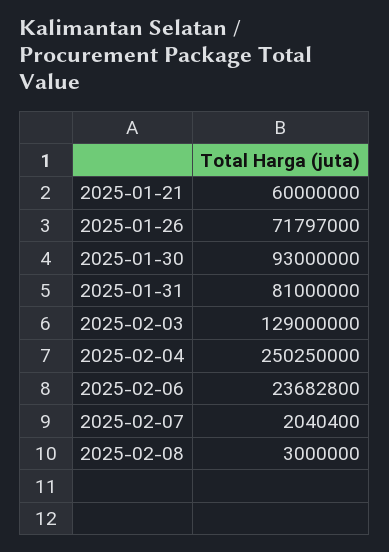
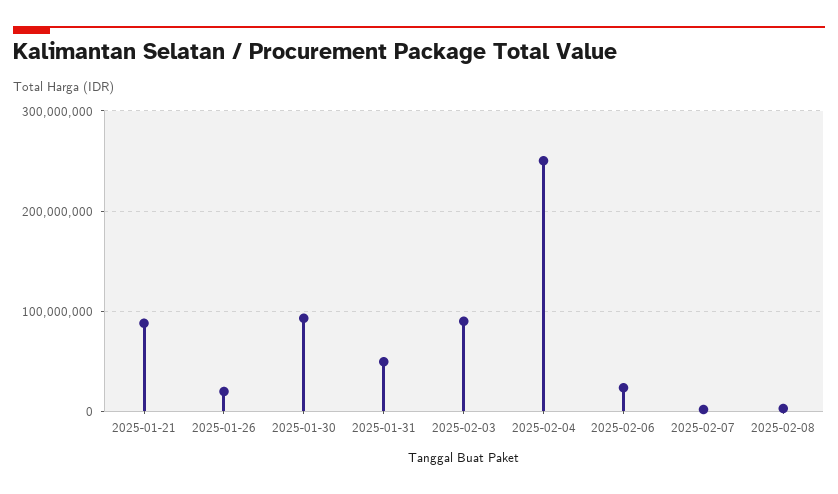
2025-01-21: 60000000 -> 90000000
2025-01-26: 71797000 -> 20000000
2025-01-31: 81000000 -> 50000000
2025-02-03: 129000000 -> 90000000

